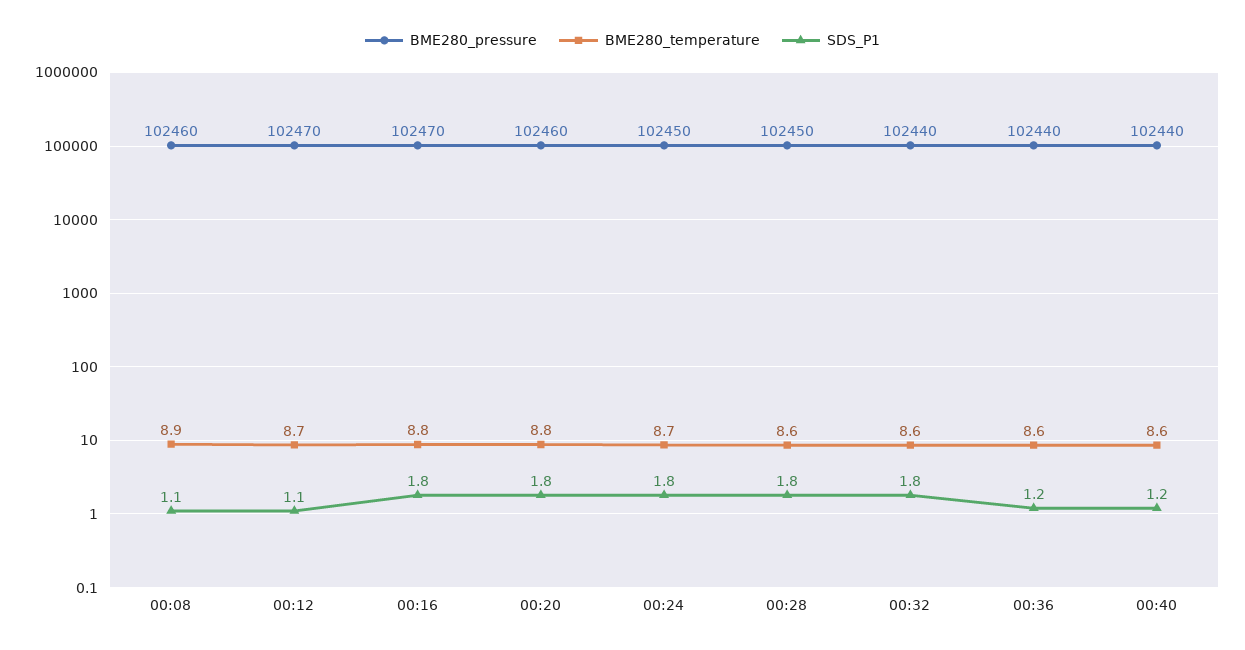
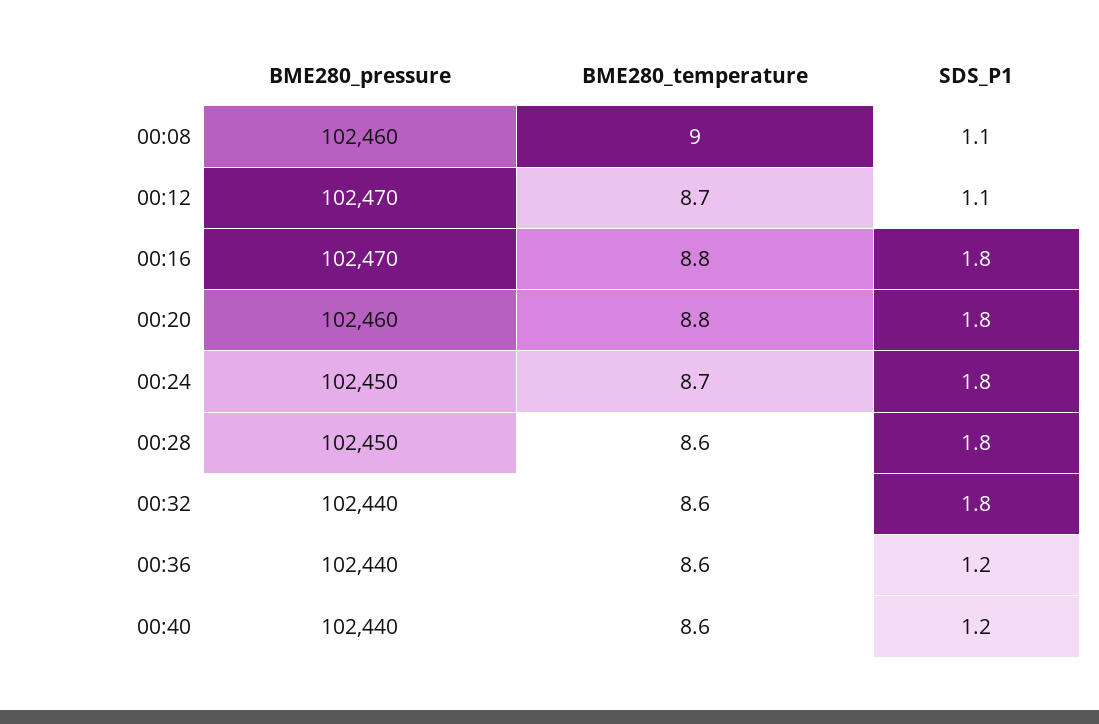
BME280_temperature, 00:08: 8.9 -> 9

